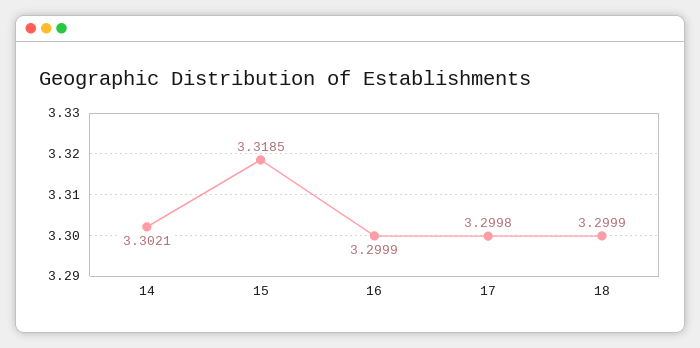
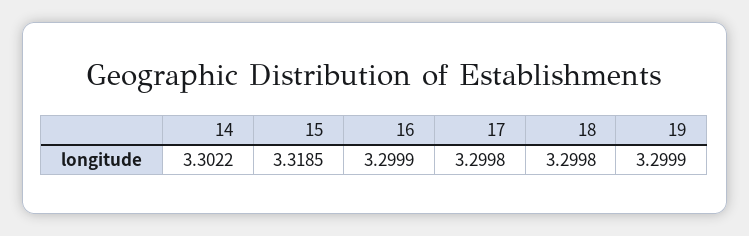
14: 3.3021 -> 3.3022
18: 3.2999 -> 3.2998
19: none -> 3.2999

